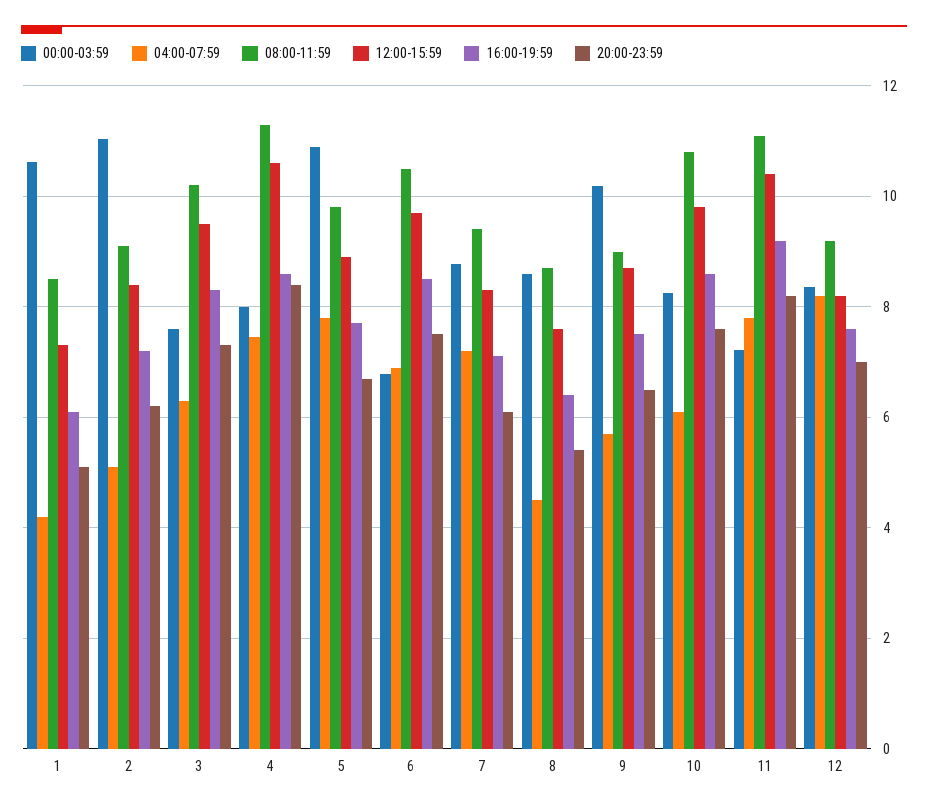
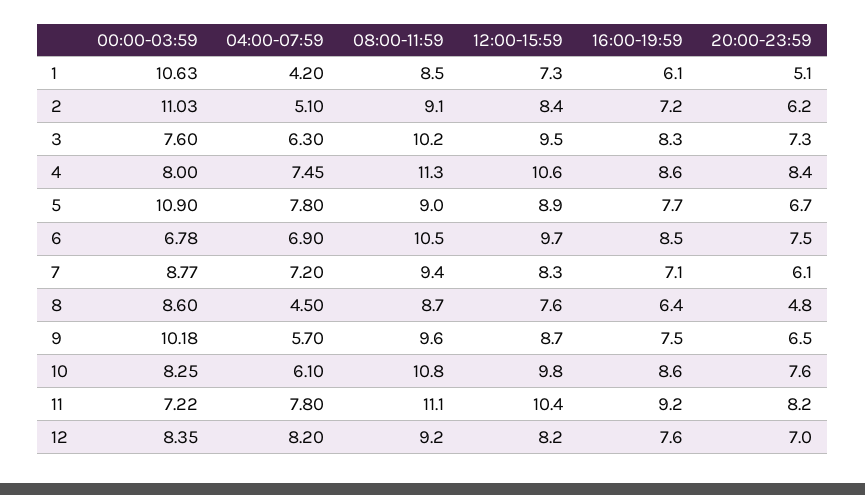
08:00-11:59, 5: 9.8 -> 9
20:00-23:59, 8: 5.4 -> 4.8
08:00-11:59, 9: 9 -> 9.6

